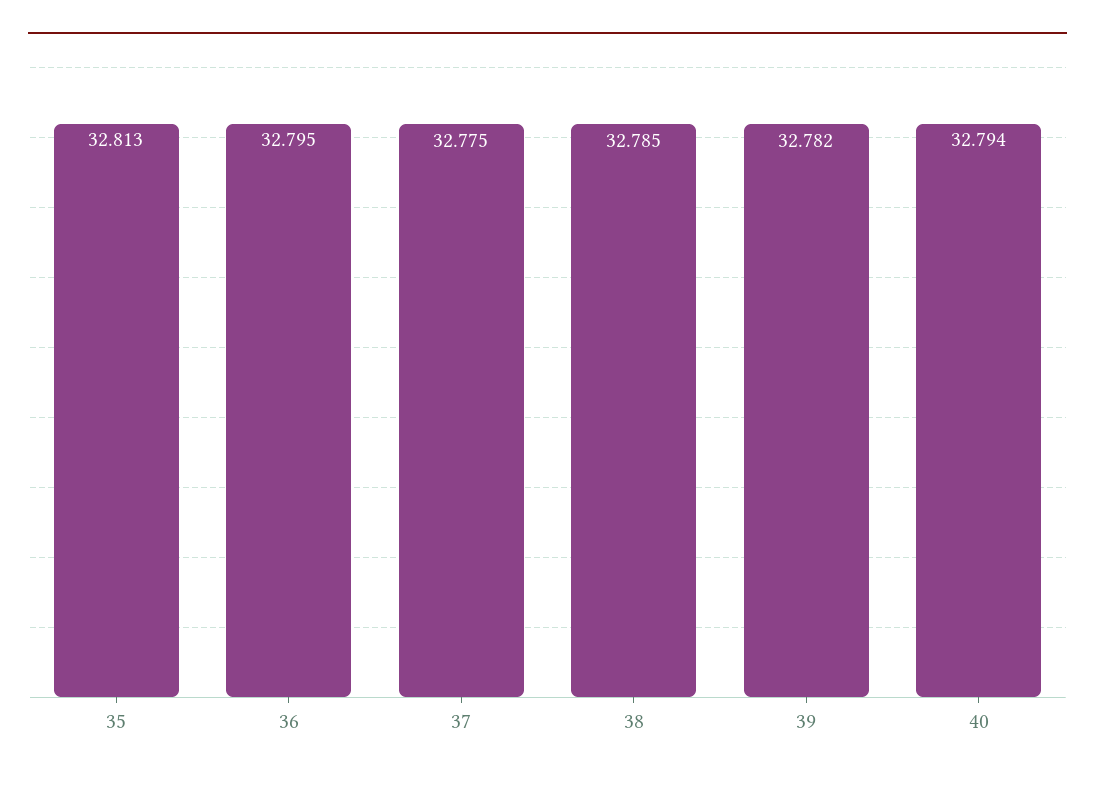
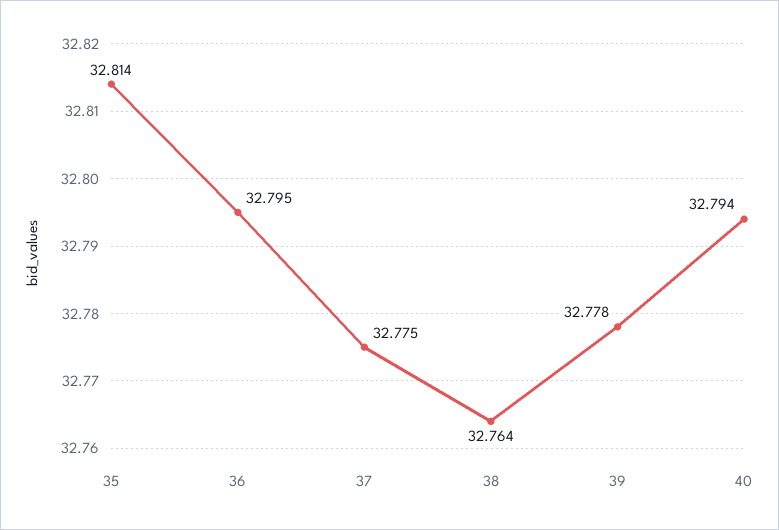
35: 32.813 -> 32.814
38: 32.785 -> 32.764
39: 32.782 -> 32.778

